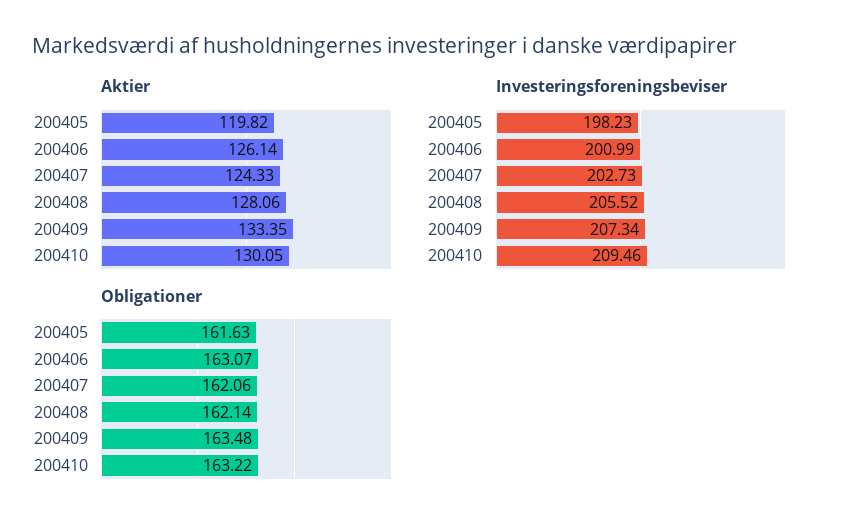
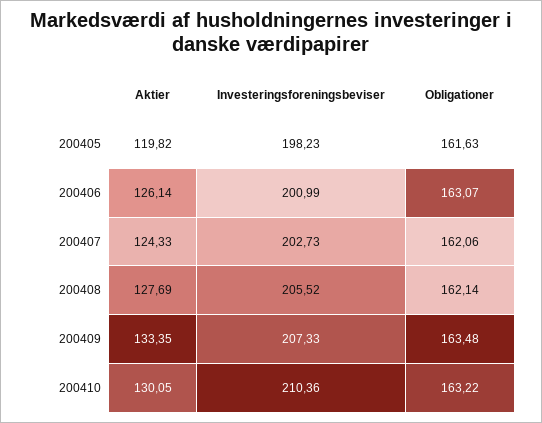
Aktier, 200408: 128.06 -> 127.69
Investeringsforeningsbeviser, 200409: 207.34 -> 207.33
Investeringsforeningsbeviser, 200410: 209.46 -> 210.36

